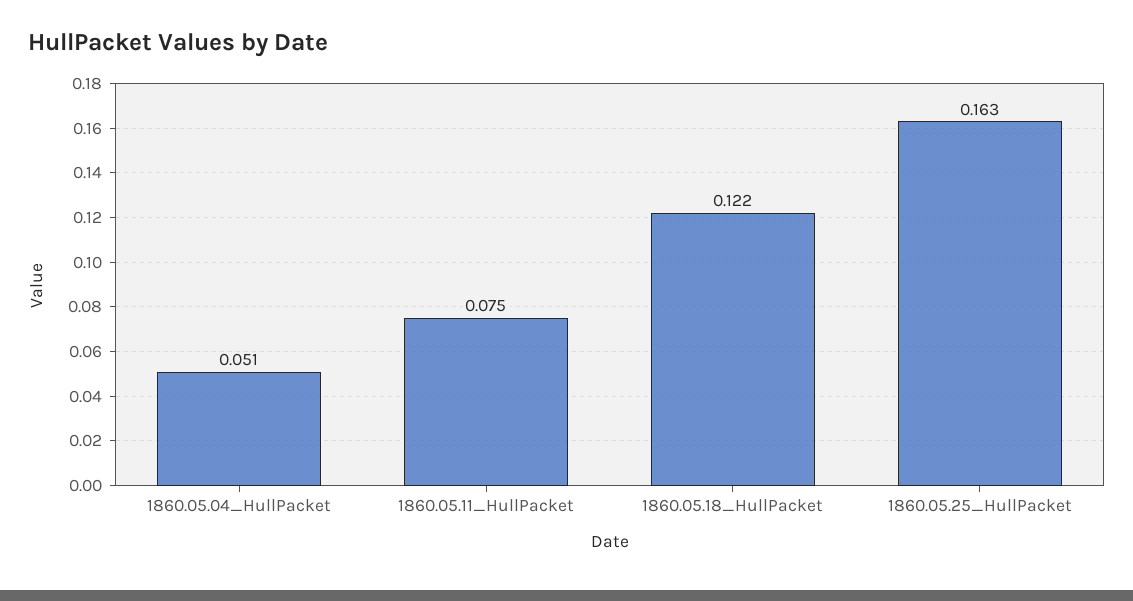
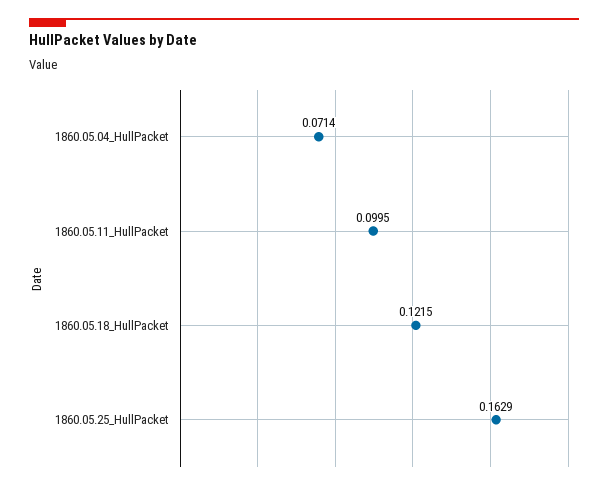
1860.05.04_HullPacket: 0.051 -> 0.0714
1860.05.11_HullPacket: 0.075 -> 0.0995

